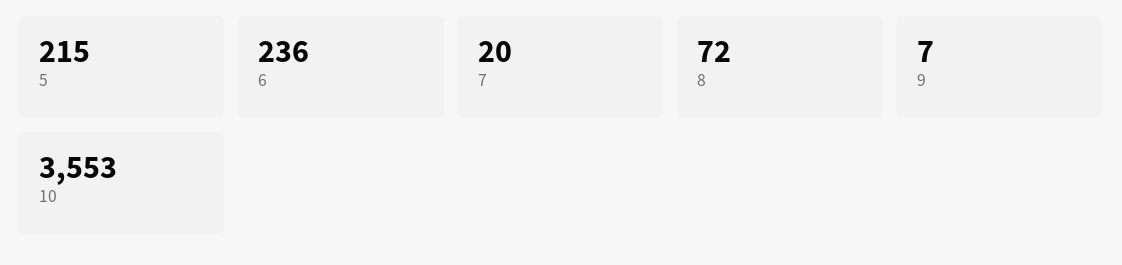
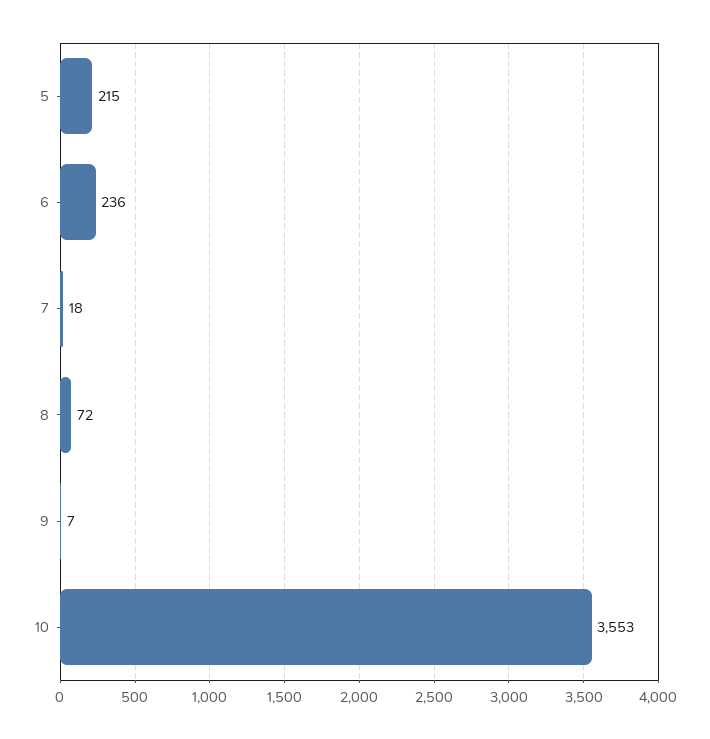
7: 20 -> 18

